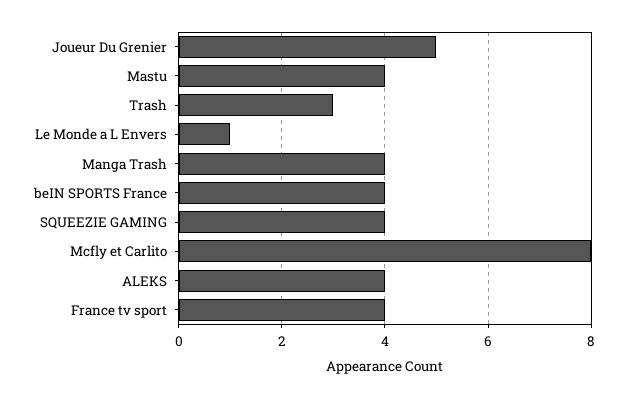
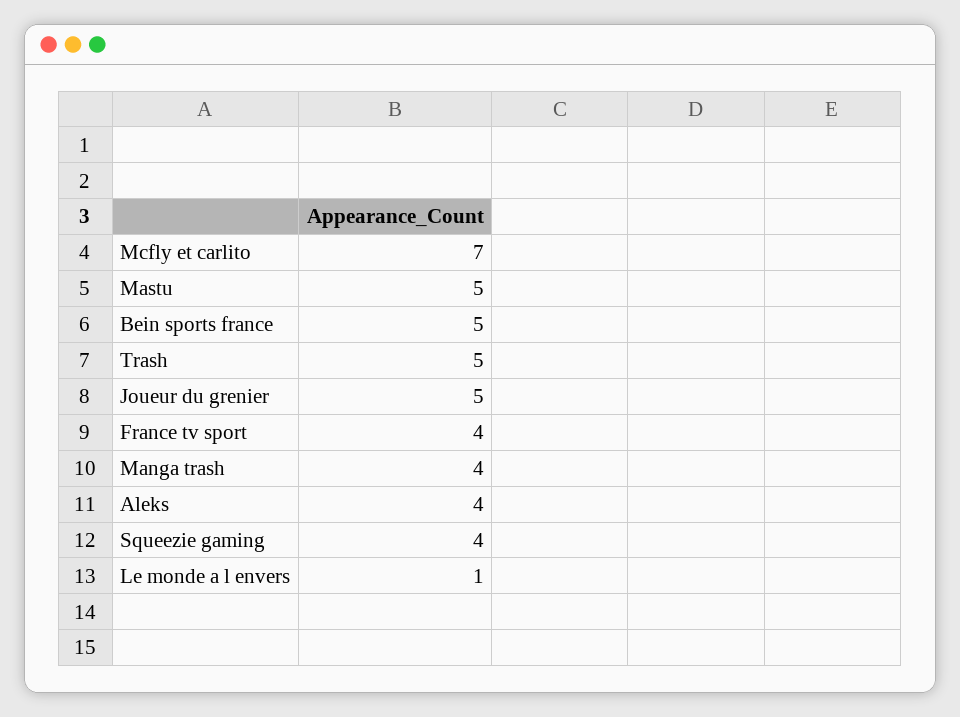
Mastu: 4 -> 5
Trash: 3 -> 5
beIN SPORTS France: 4 -> 5
Mcfly et Carlito: 8 -> 7

